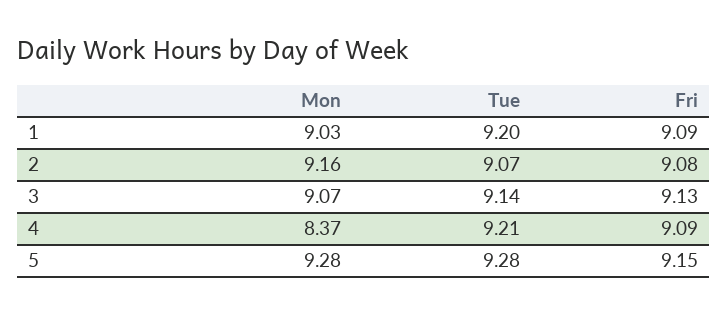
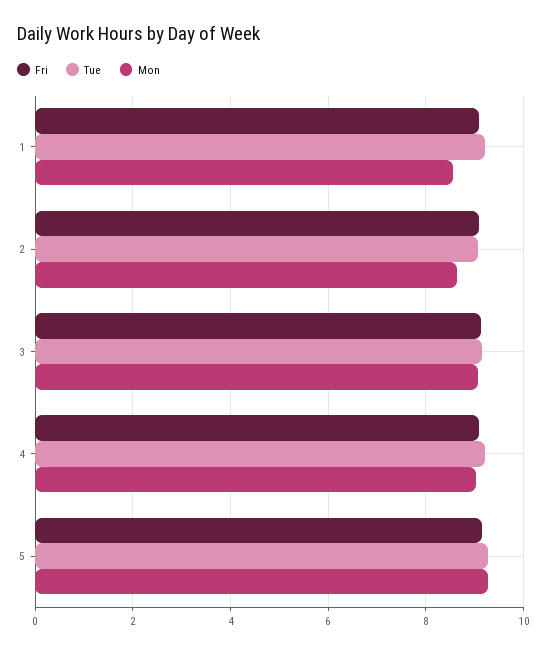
Mon, 1: 9.03 -> 8.6
Mon, 2: 9.16 -> 8.6
Mon, 4: 8.37 -> 9

